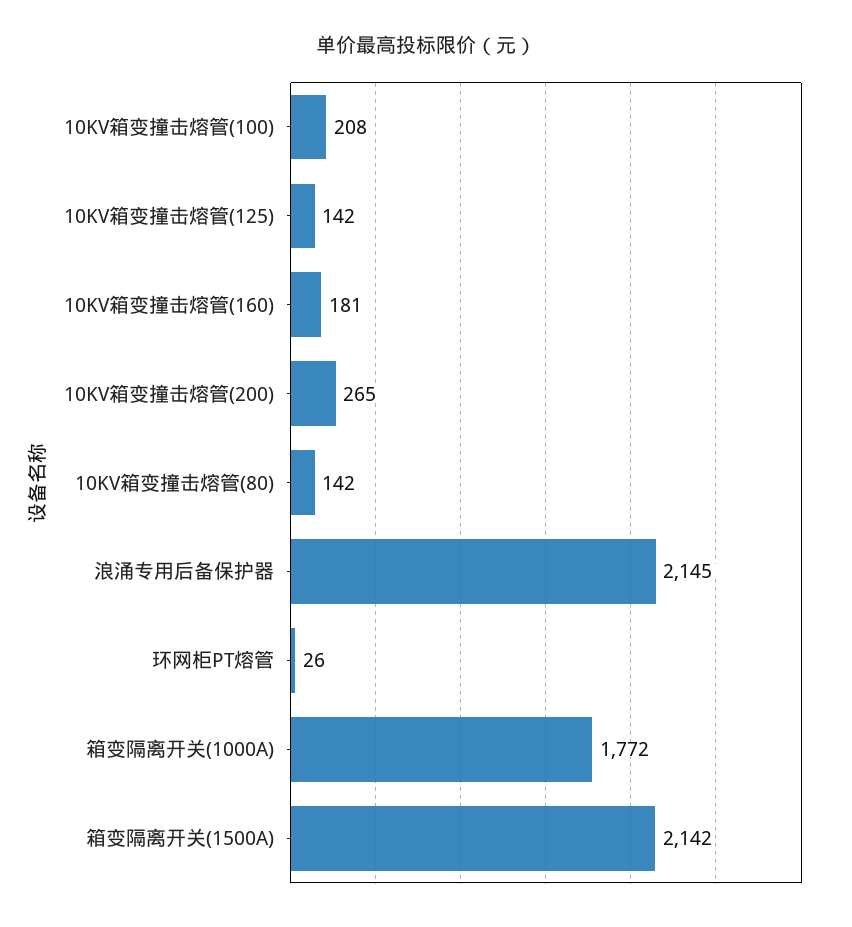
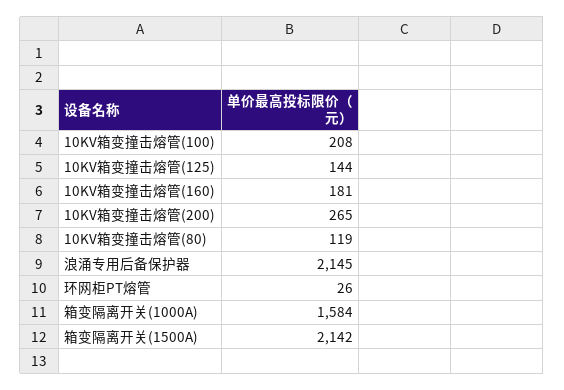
10KV箱变撞击熔管(125): 142 -> 144
10KV箱变撞击熔管(80): 142 -> 119
箱变隔离开关(1000A): 1772 -> 1584

